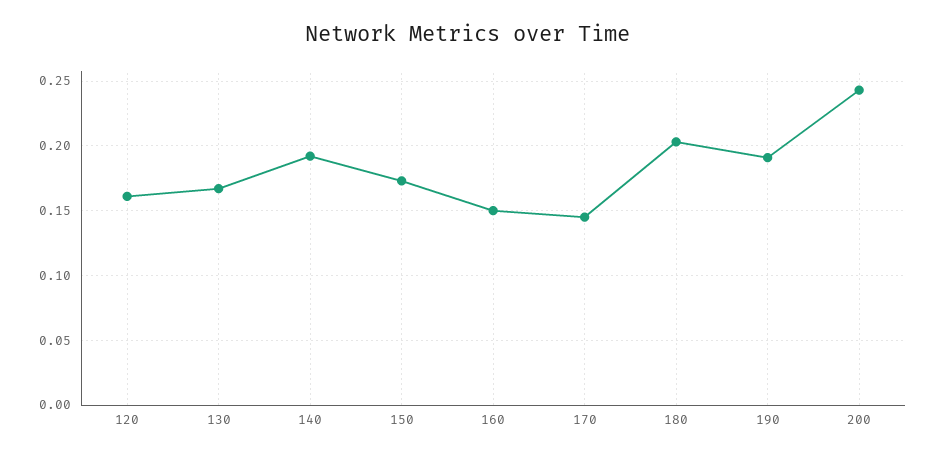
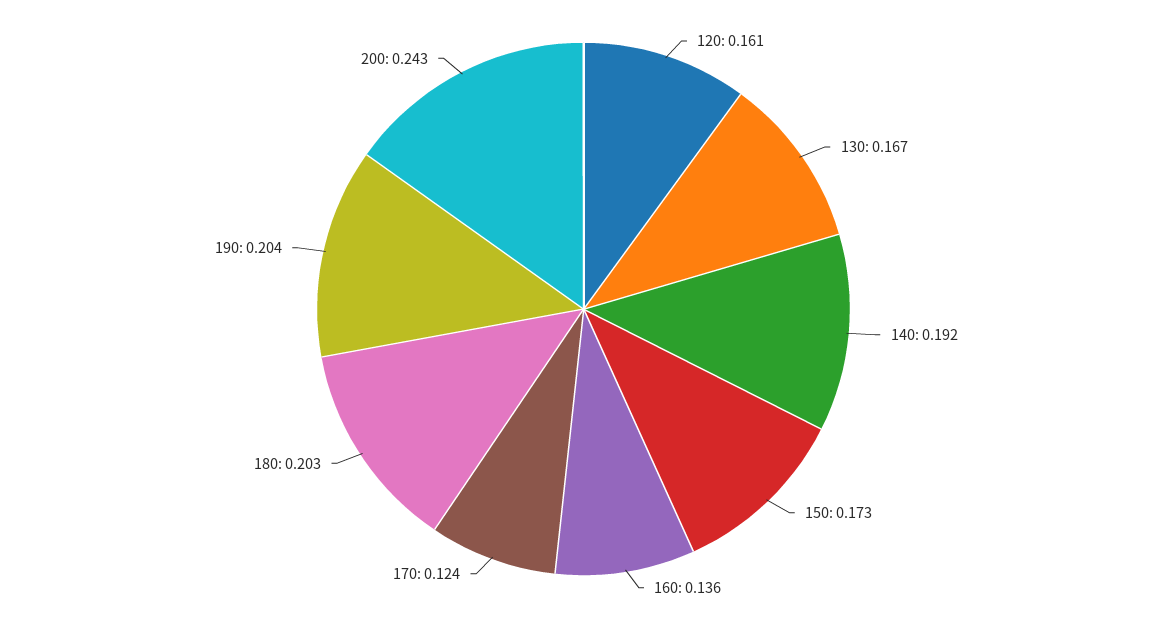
160: 0.15 -> 0.136
170: 0.145 -> 0.124
190: 0.19 -> 0.204

